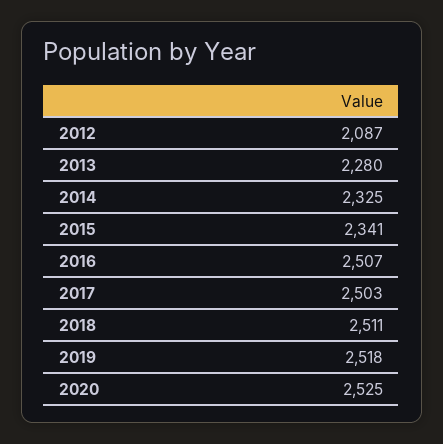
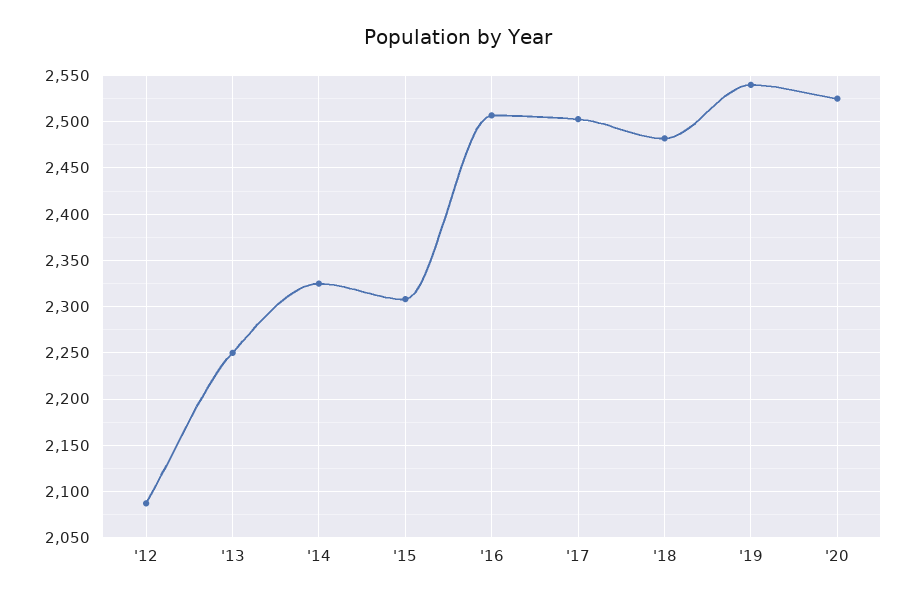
2013: 2280 -> 2250
2015: 2341 -> 2310
2018: 2511 -> 2480
2019: 2518 -> 2540

